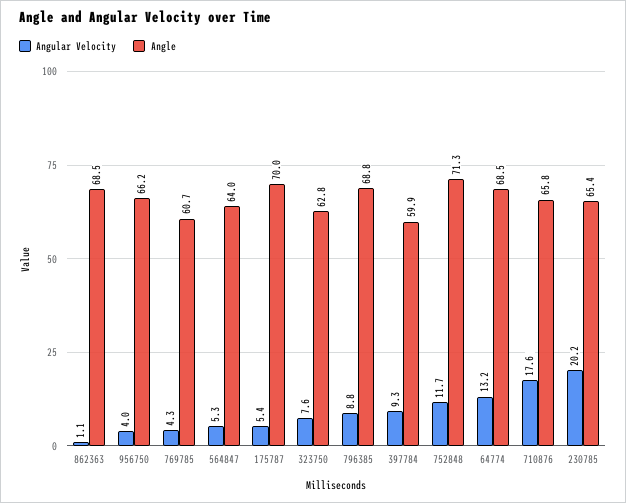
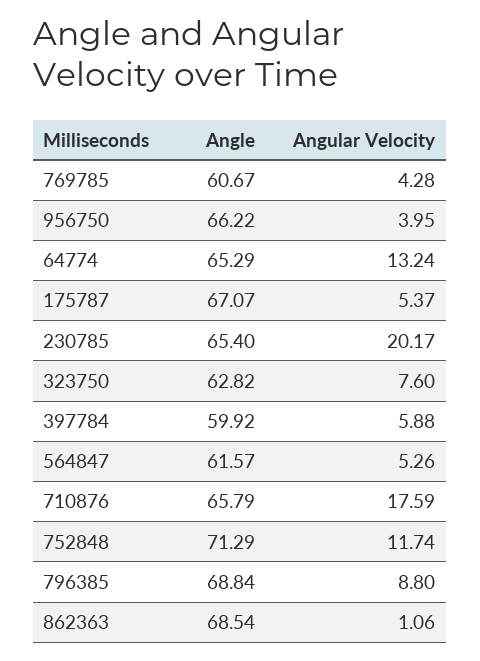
Angle, 564847: 64 -> 61.57
Angle, 175787: 70 -> 67.07
Angular Velocity, 397784: 9.3 -> 5.88
Angle, 64774: 68.5 -> 65.29

